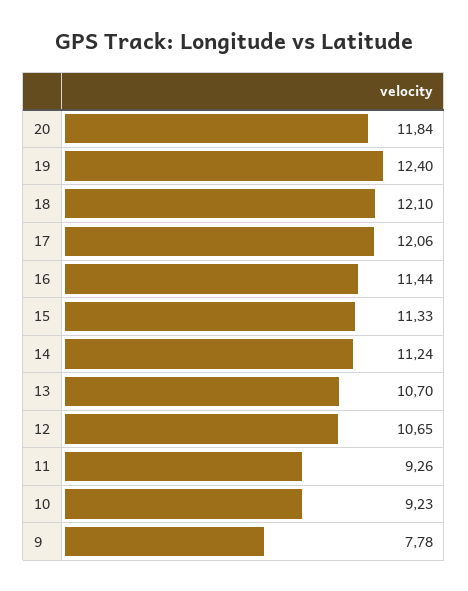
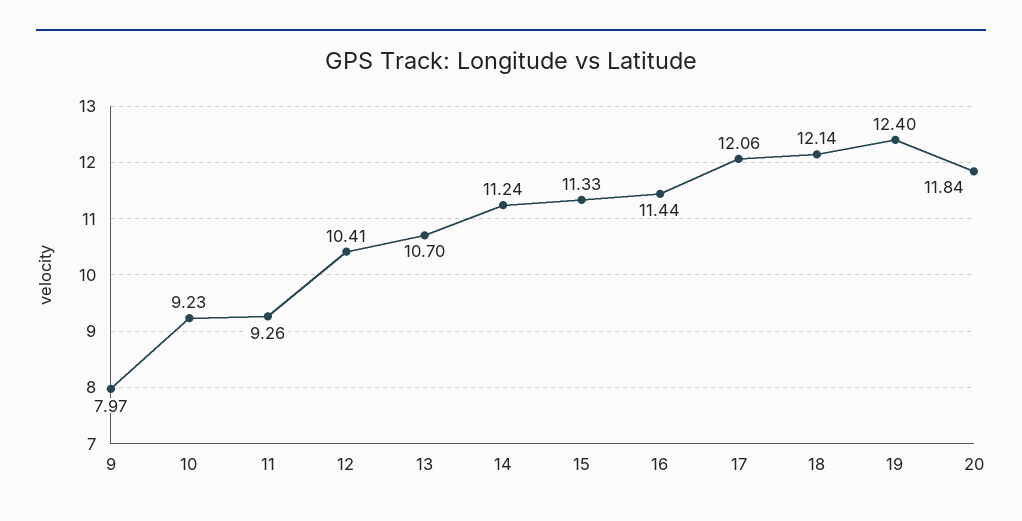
18: 12.1 -> 12.14
12: 10.65 -> 10.41
9: 7.78 -> 7.97

